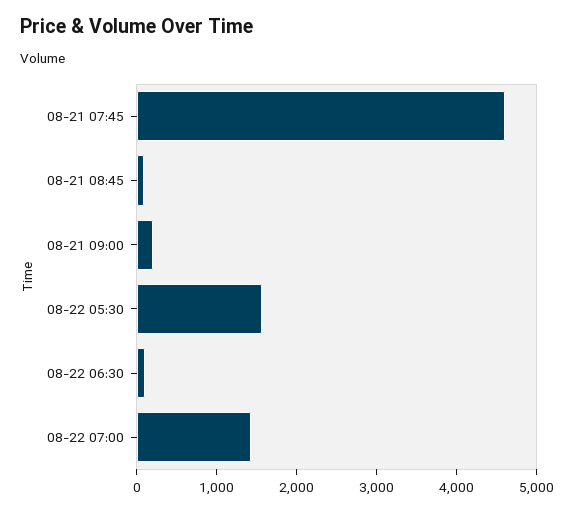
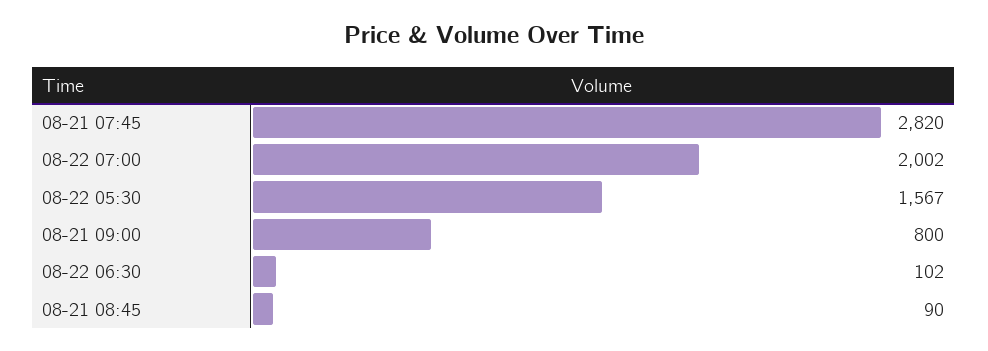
08-21 07:45: 4600 -> 2820
08-21 09:00: 200 -> 800
08-22 07:00: 1400 -> 2002

